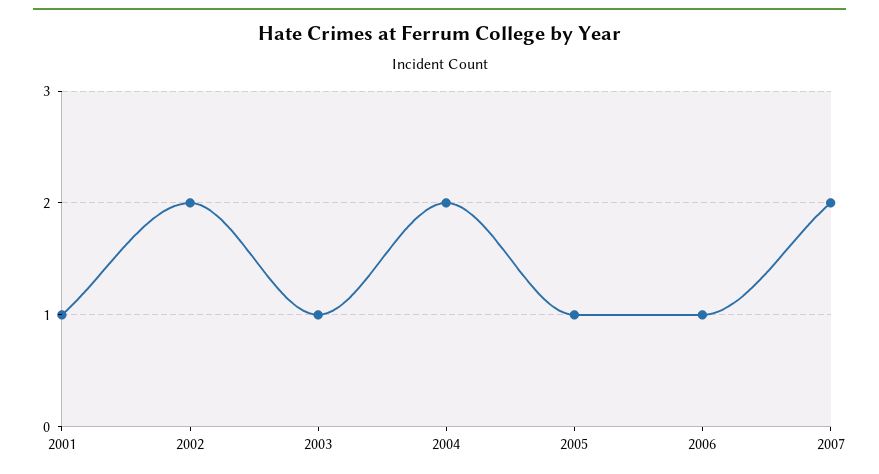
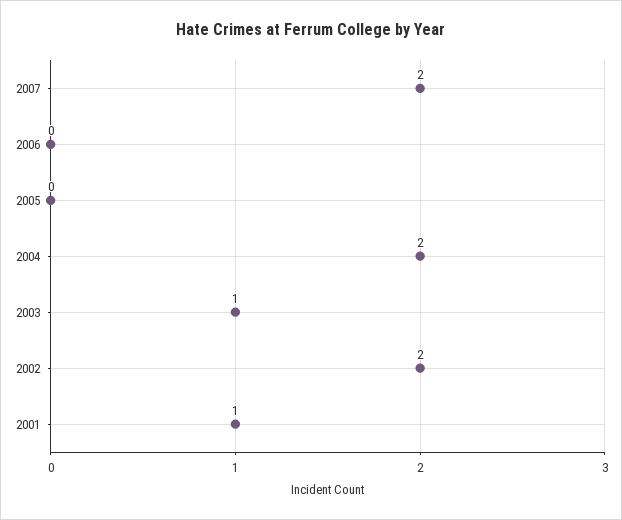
2005: 1 -> 0
2006: 1 -> 0

